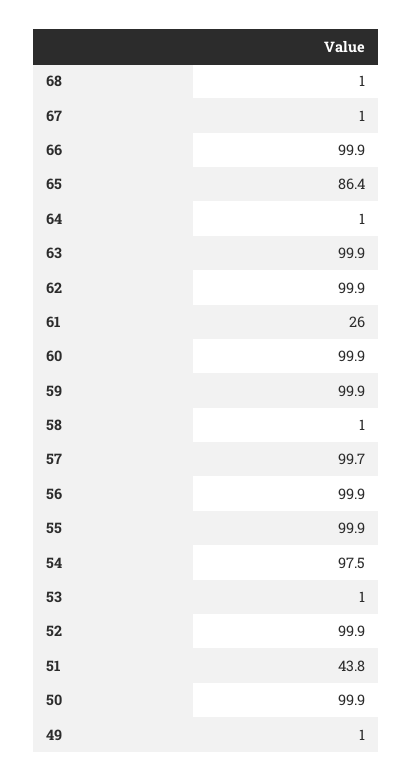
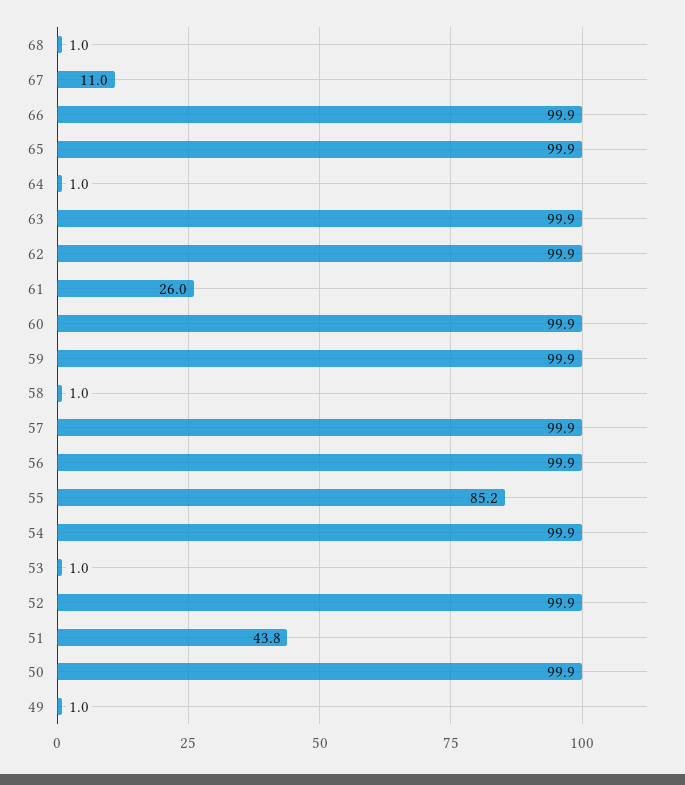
67: 1 -> 11
65: 86.4 -> 99.9
57: 99.7 -> 99.9
55: 99.9 -> 85.2
54: 97.5 -> 99.9

